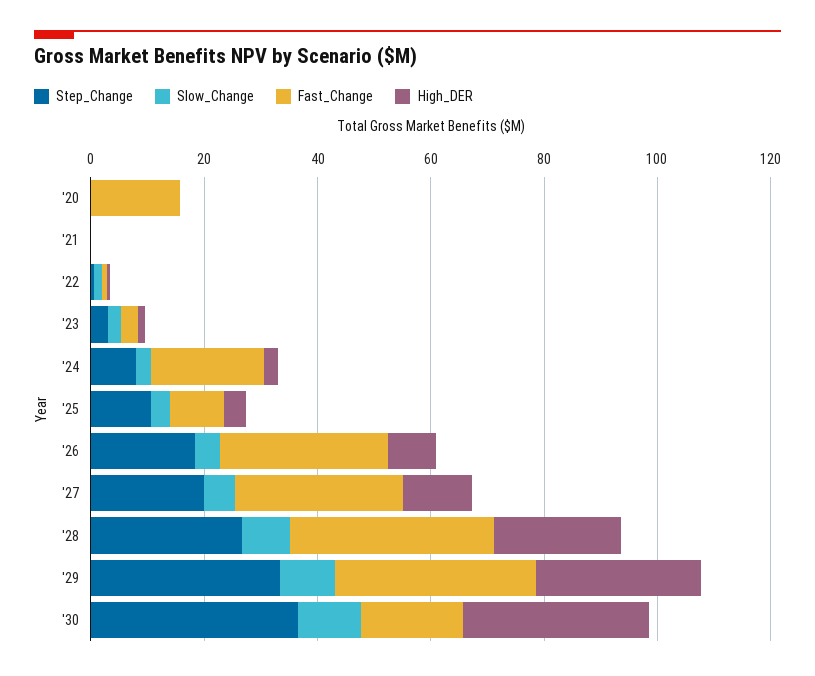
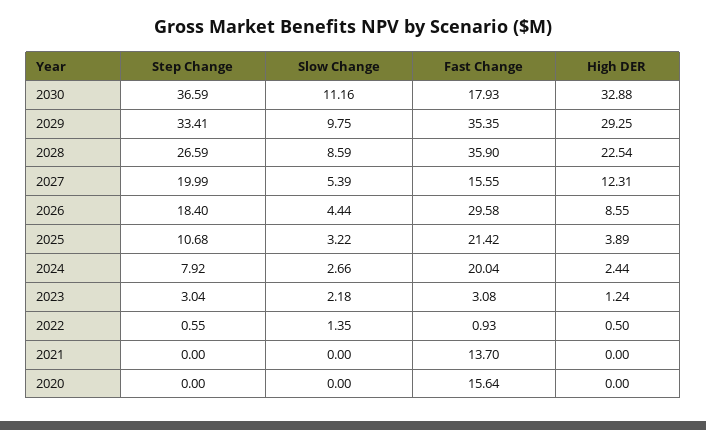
Fast_Change, '21: 0 -> 13.7
Fast_Change, '25: 10 -> 21.42
Fast_Change, '27: 30 -> 15.55

